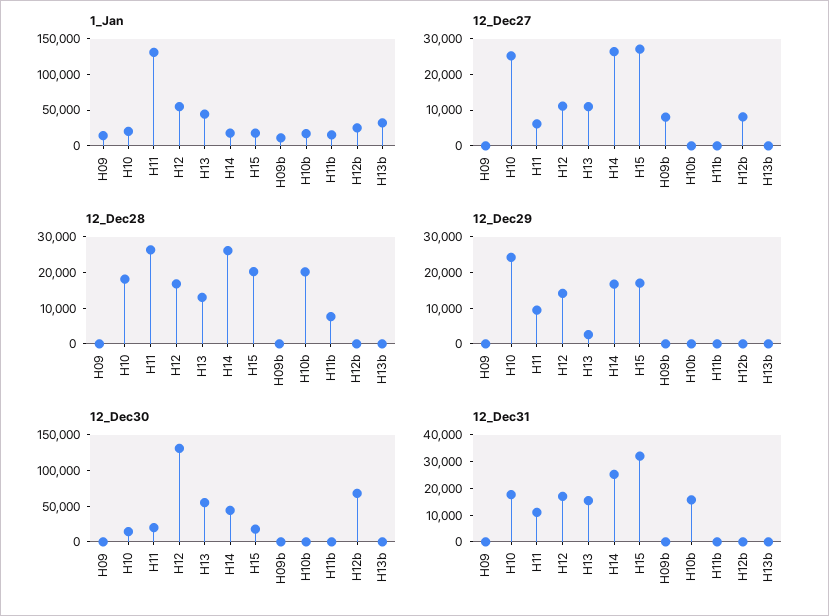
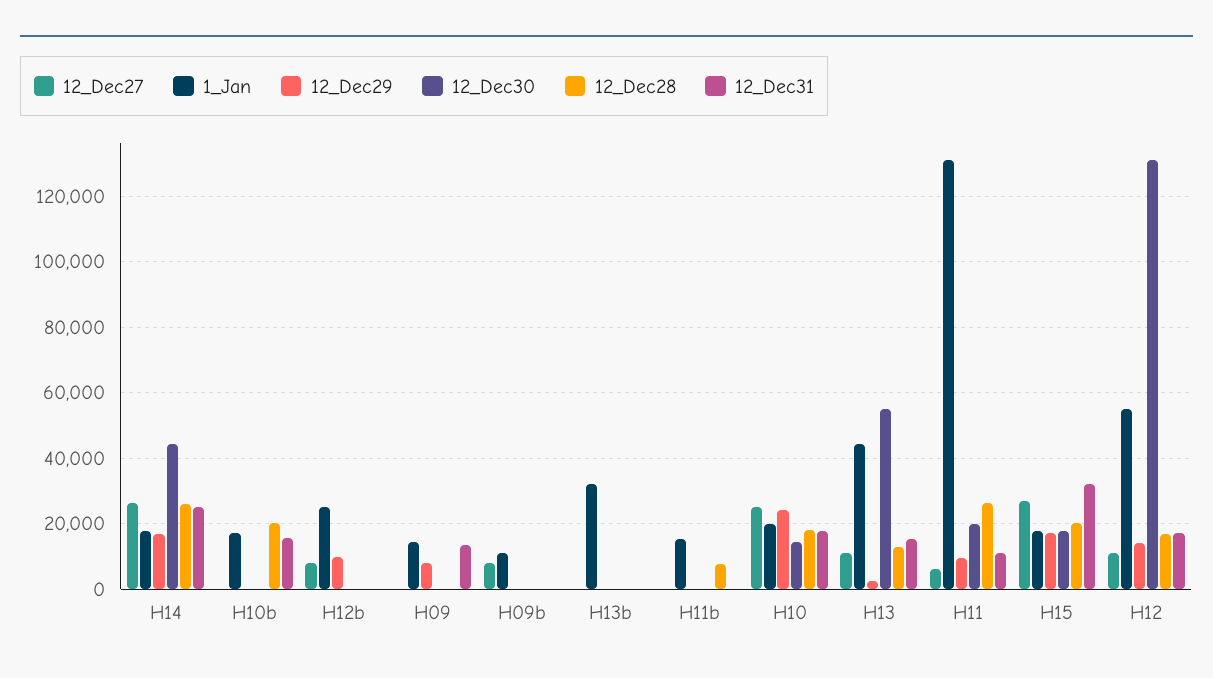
12_Dec29, H09: 0 -> 8000
12_Dec29, H12b: 0 -> 10000
12_Dec30, H12b: 75000 -> 0
12_Dec31, H09: 0 -> 14000

